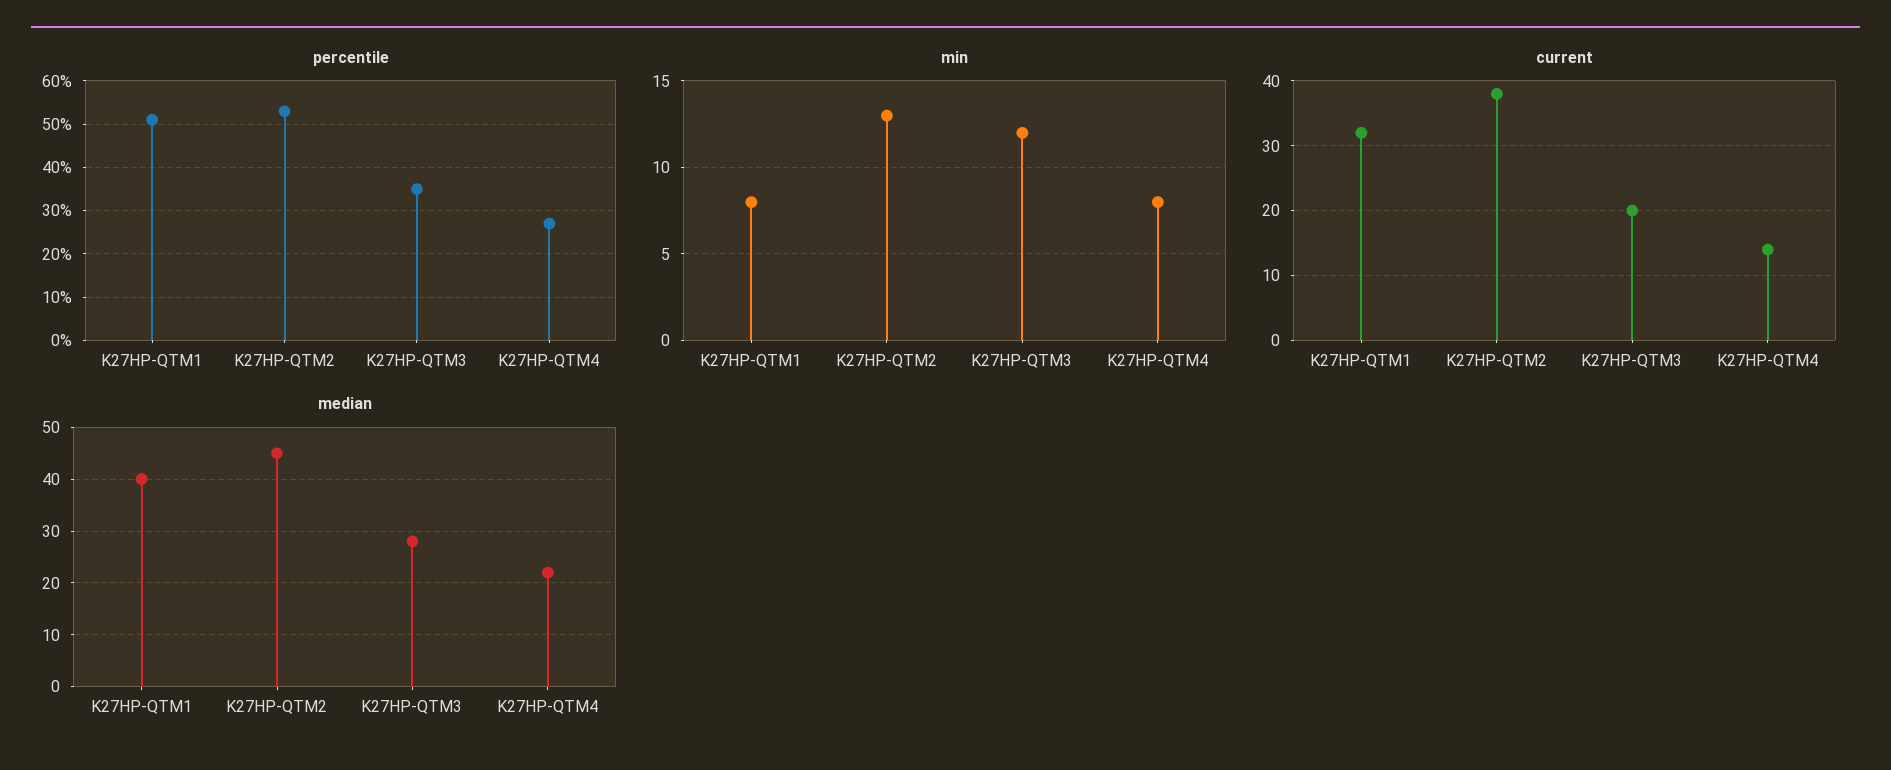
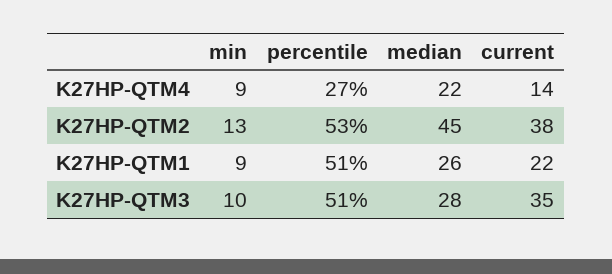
percentile, K27HP-QTM3: 35 -> 51
min, K27HP-QTM1: 8 -> 9
min, K27HP-QTM3: 12 -> 10
min, K27HP-QTM4: 8 -> 9
current, K27HP-QTM1: 32 -> 22
current, K27HP-QTM3: 20 -> 35
median, K27HP-QTM1: 40 -> 26

